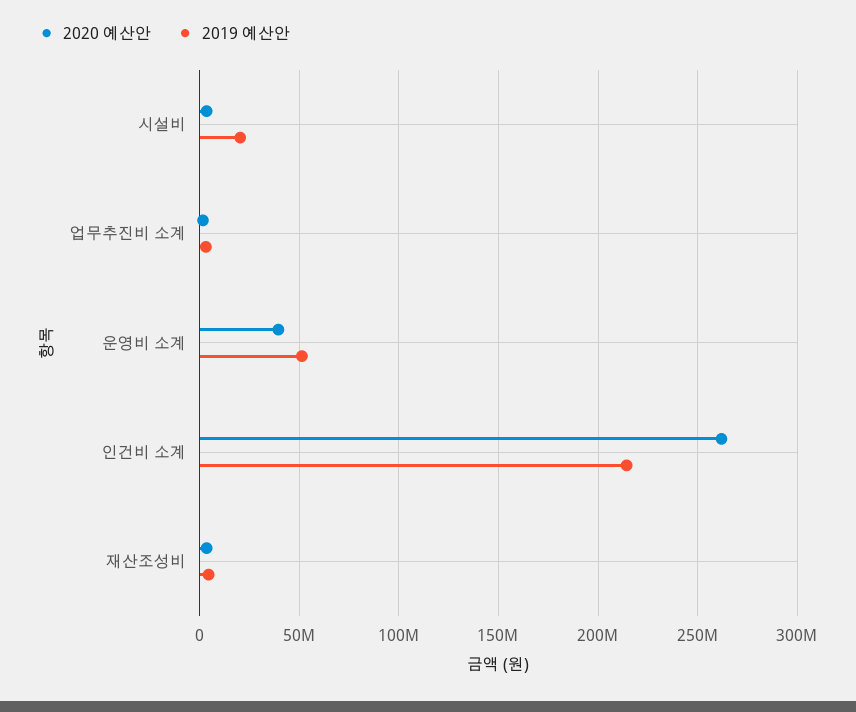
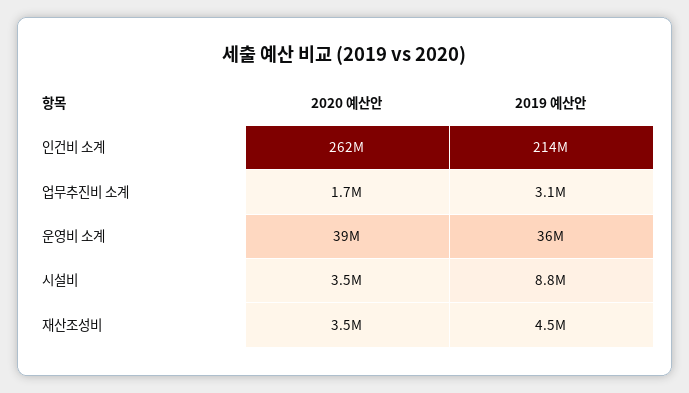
2019 예산안, 시설비: 20000000 -> 8800000
2019 예산안, 운영비 소계: 50000000 -> 36000000

